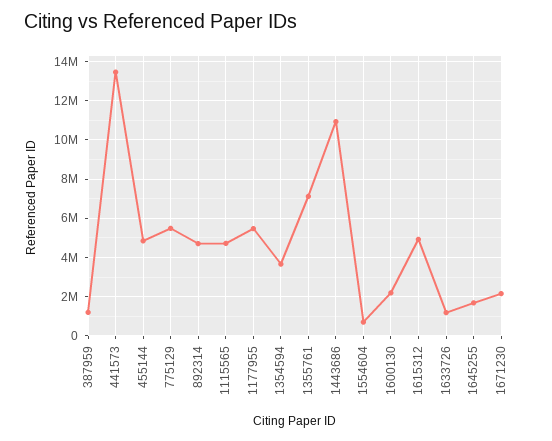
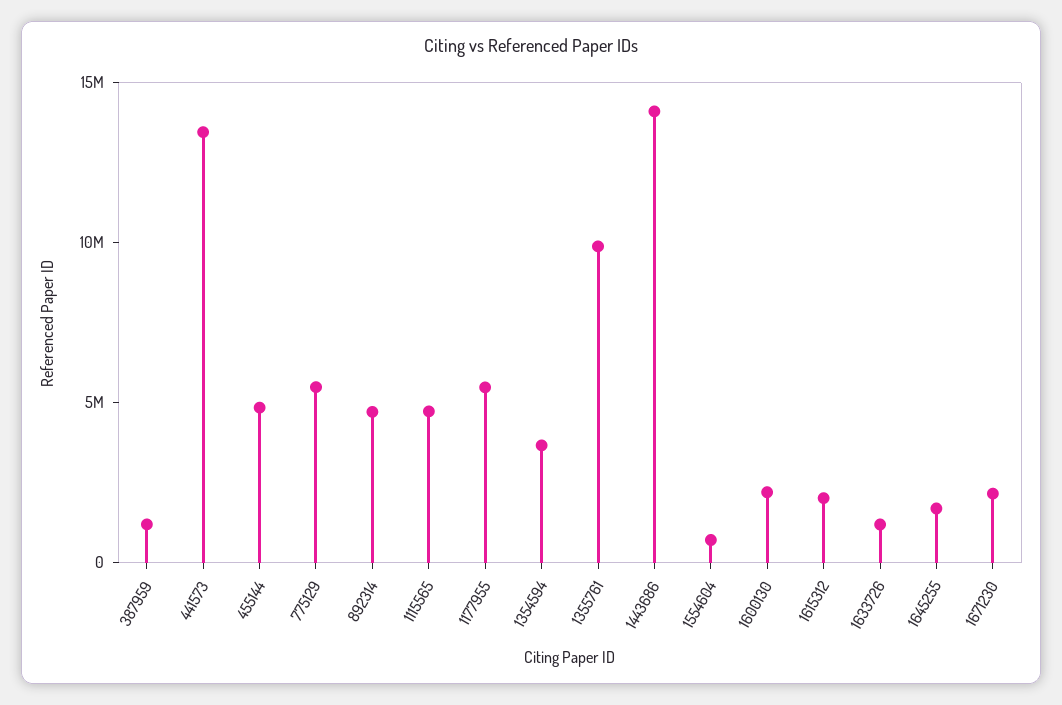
1355761: 7000000 -> 10000000
1443686: 11000000 -> 14000000
1615312: 5000000 -> 2000000

